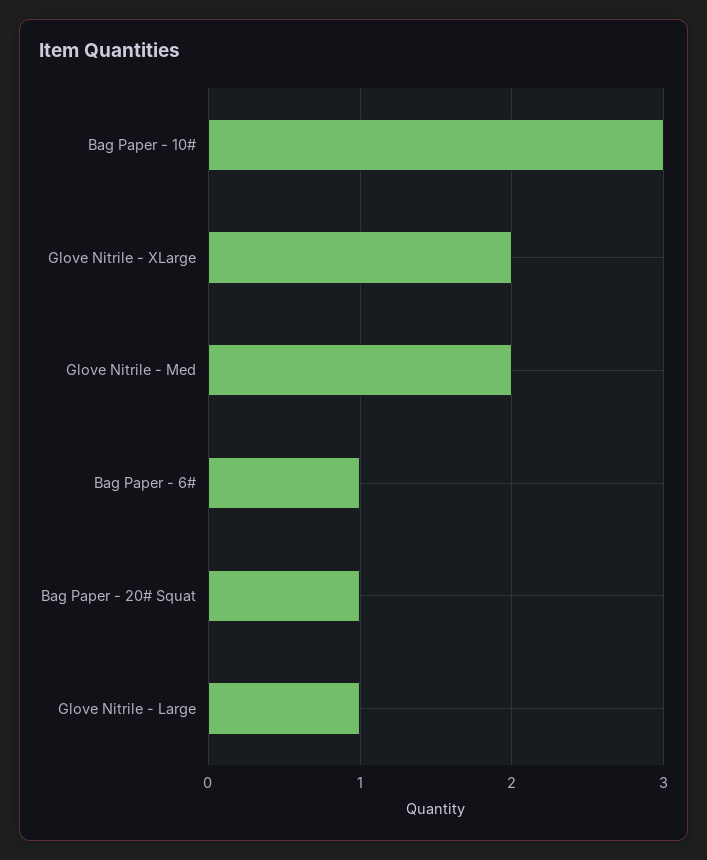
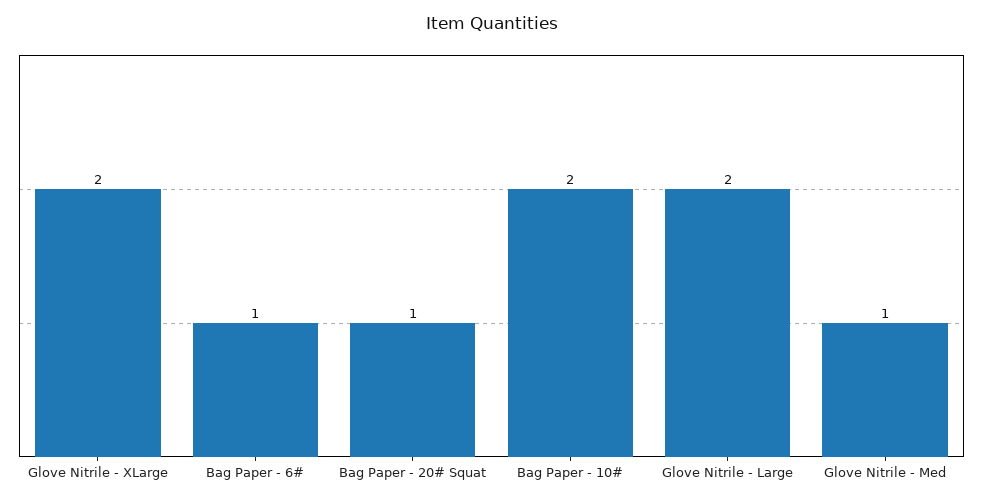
Bag Paper - 10#: 3 -> 2
Glove Nitrile - Med: 2 -> 1
Glove Nitrile - Large: 1 -> 2

